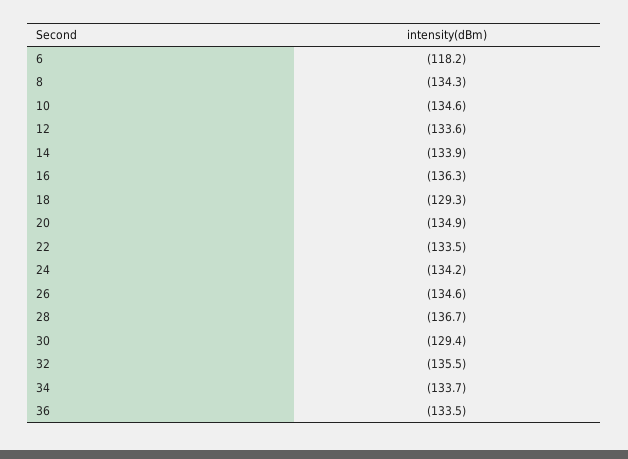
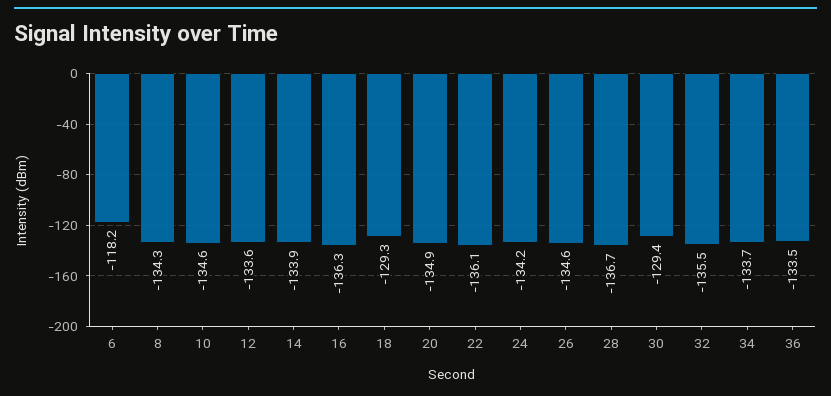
22: -133.5 -> -136.1

